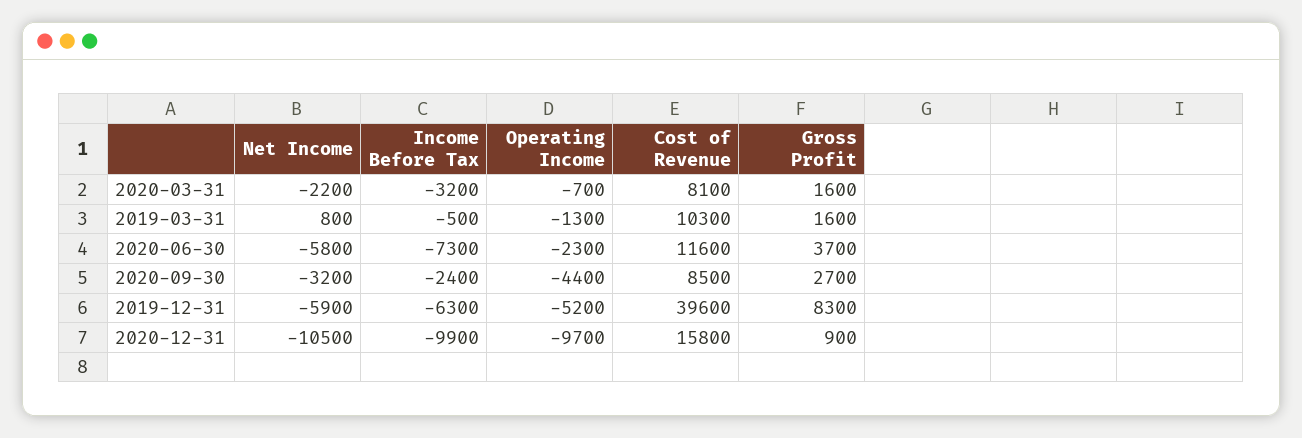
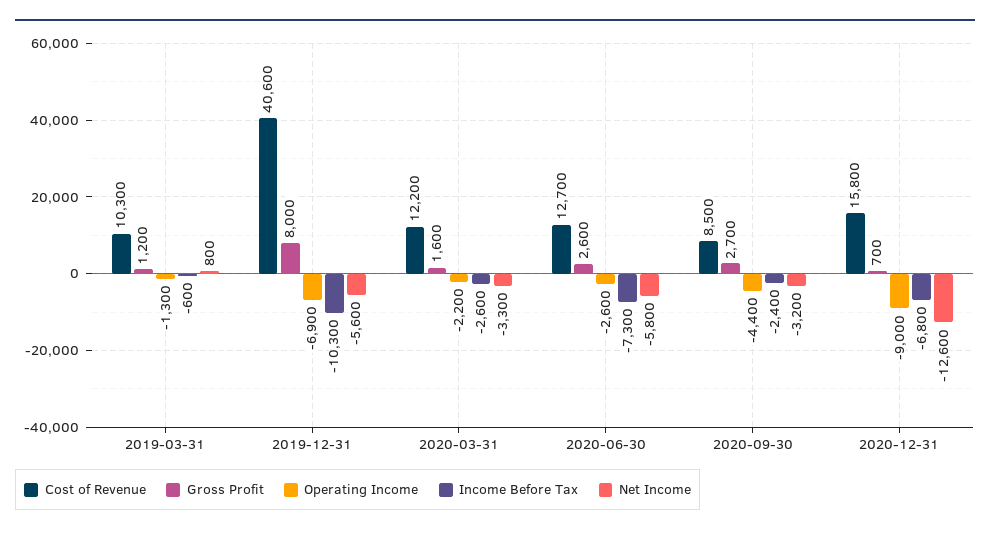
Net Income, 2020-03-31: -2200 -> -3300
Income Before Tax, 2020-03-31: -3200 -> -2600
Operating Income, 2020-03-31: -700 -> -2200
Cost of Revenue, 2020-03-31: 8100 -> 12200
Income Before Tax, 2019-03-31: -500 -> -600
Gross Profit, 2019-03-31: 1600 -> 1200
Operating Income, 2020-06-30: -2300 -> -2600
Cost of Revenue, 2020-06-30: 11600 -> 12700
Gross Profit, 2020-06-30: 3700 -> 2600
Net Income, 2019-12-31: -5900 -> -5600
Income Before Tax, 2019-12-31: -6300 -> -10300
Operating Income, 2019-12-31: -5200 -> -6900
Cost of Revenue, 2019-12-31: 39600 -> 40600
Gross Profit, 2019-12-31: 8300 -> 8000
Net Income, 2020-12-31: -10500 -> -12600
Income Before Tax, 2020-12-31: -9900 -> -6800
Operating Income, 2020-12-31: -9700 -> -9000
Gross Profit, 2020-12-31: 900 -> 700

